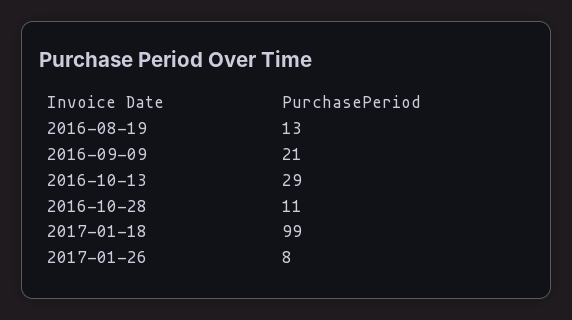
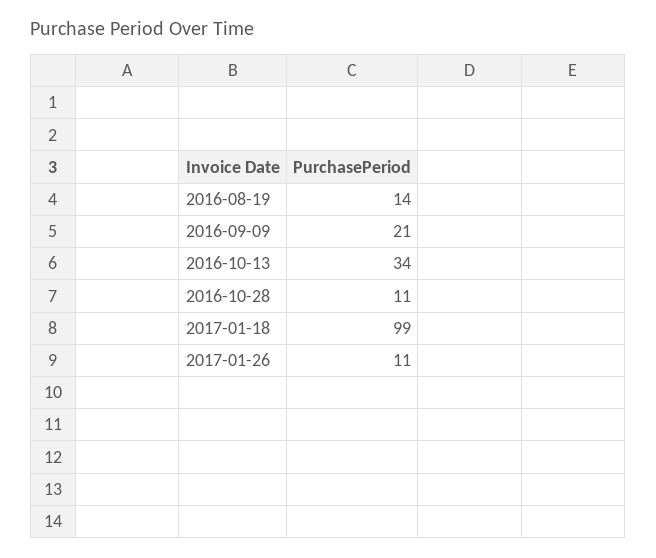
2016-08-19: 13 -> 14
2016-10-13: 29 -> 34
2017-01-26: 8 -> 11

